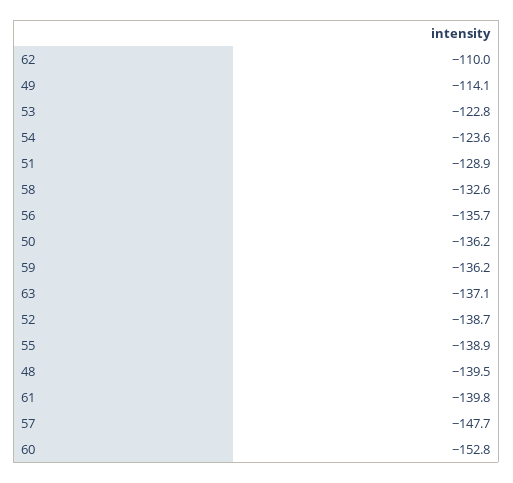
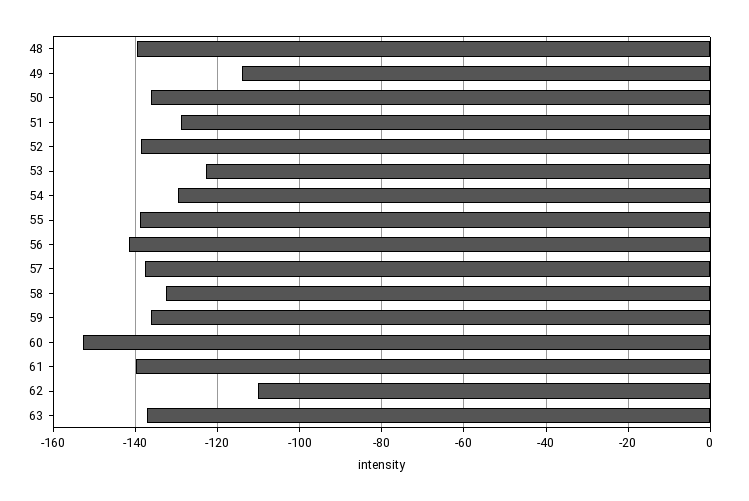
54: -123.6 -> -130
56: -135.7 -> -142
57: -147.7 -> -138

